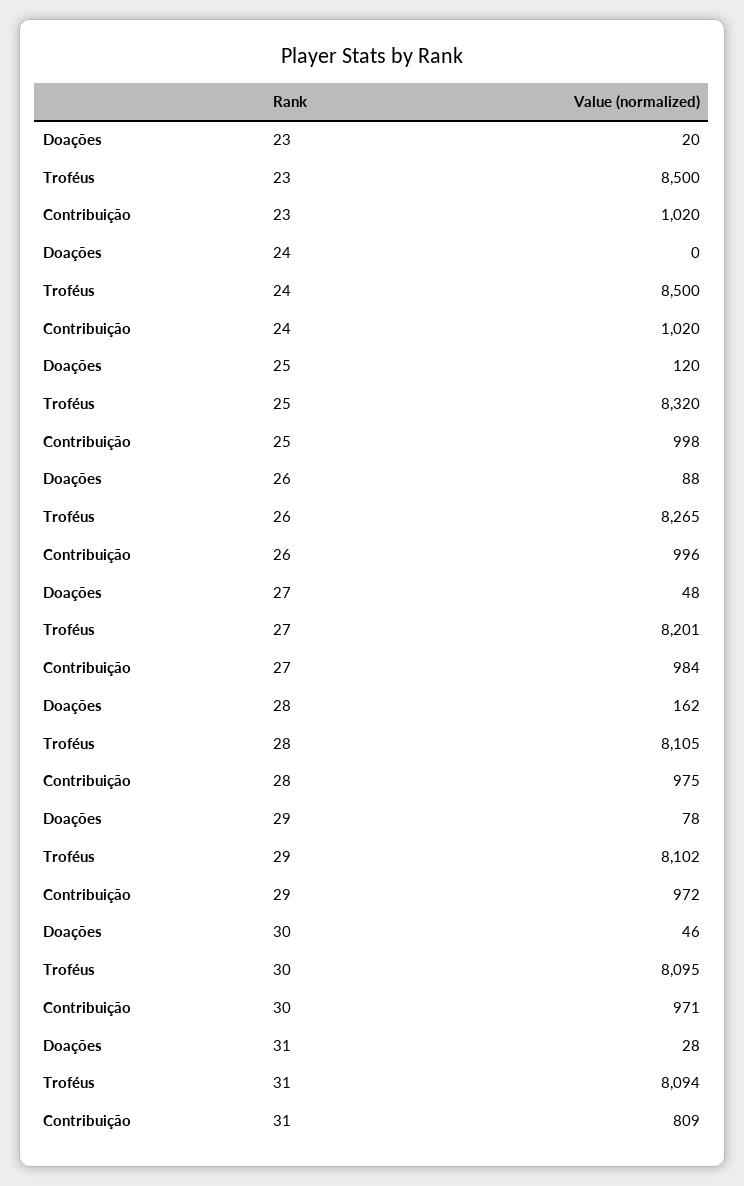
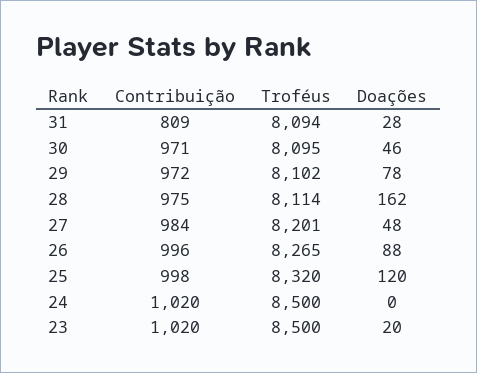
Troféus, 28: 8105 -> 8114

